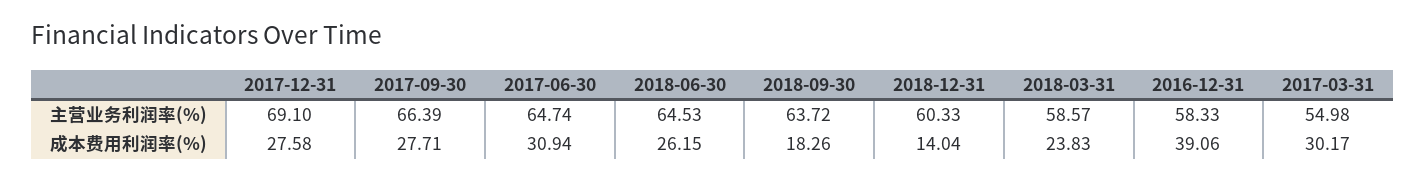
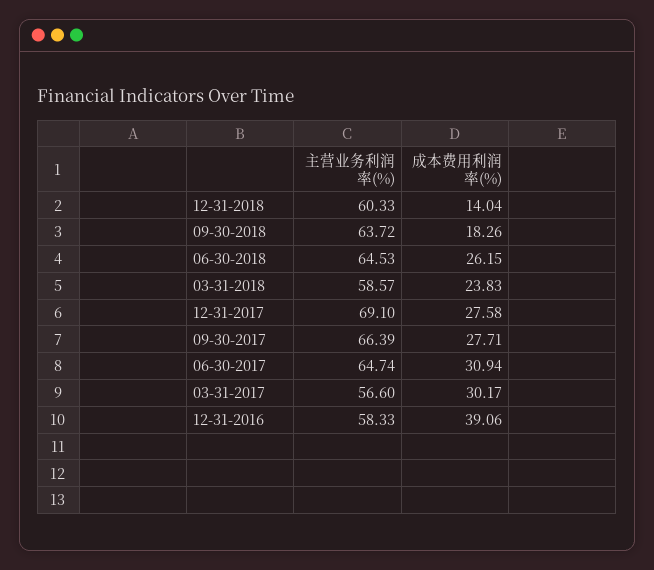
2017-03-31, 主营业务利润率(%): 54.98 -> 56.6

